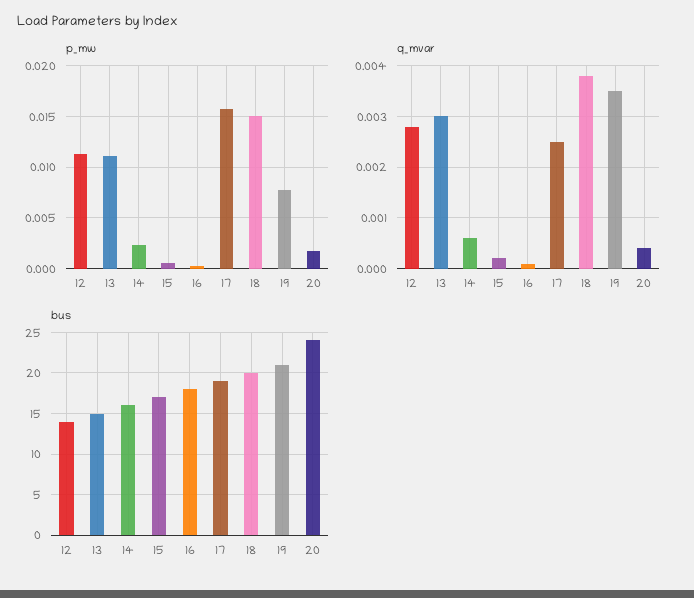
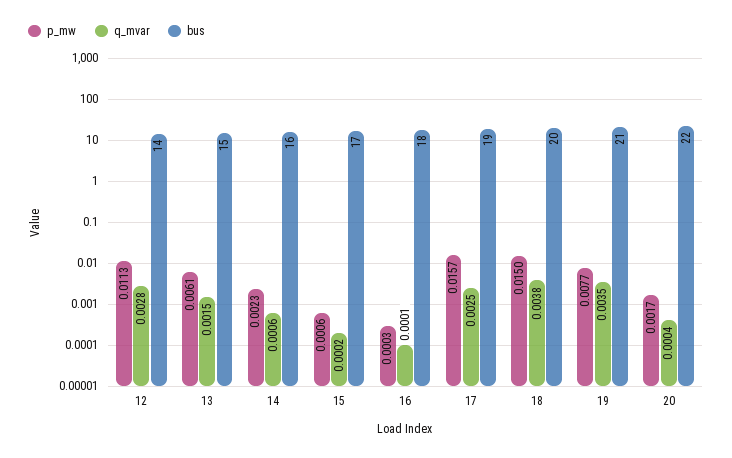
p_mw, 13: 0.011 -> 0.0061
q_mvar, 13: 0.003 -> 0.0015
bus, 20: 24 -> 22

